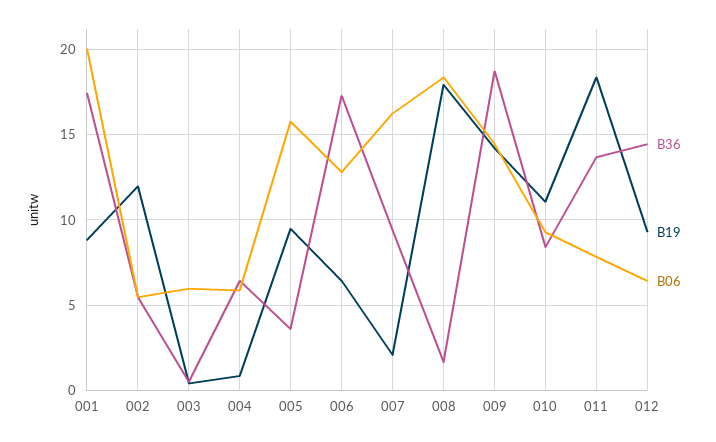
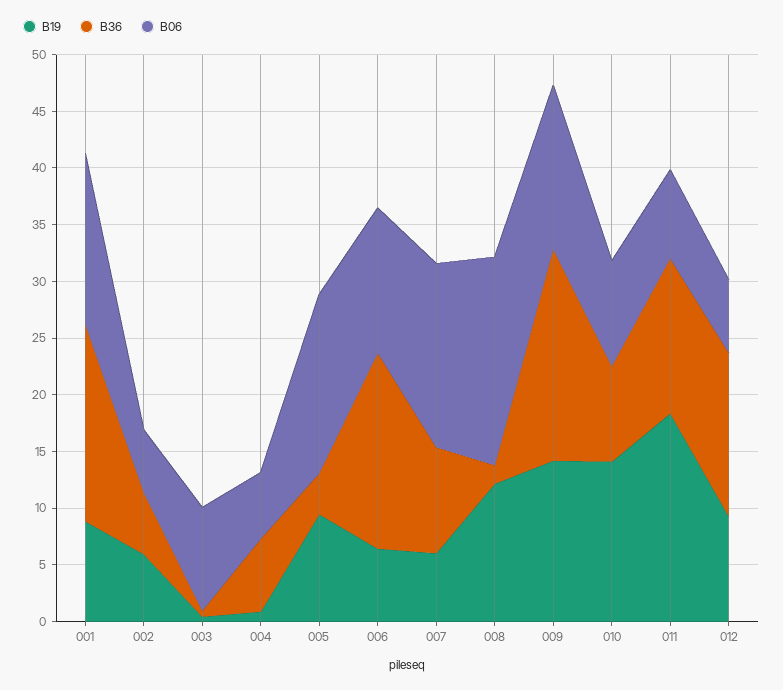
B06, 001: 20 -> 15
B19, 002: 12 -> 6
B06, 003: 6 -> 9
B19, 007: 2 -> 6
B19, 008: 18 -> 12
B19, 010: 11 -> 14

